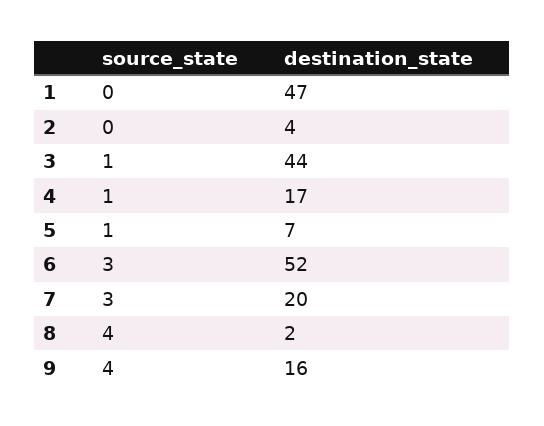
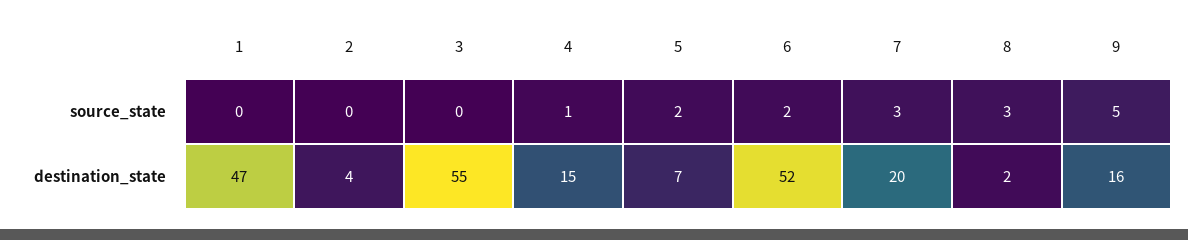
source_state, 3: 1 -> 0
destination_state, 3: 44 -> 55
destination_state, 4: 17 -> 15
source_state, 5: 1 -> 2
source_state, 6: 3 -> 2
source_state, 8: 4 -> 3
source_state, 9: 4 -> 5

